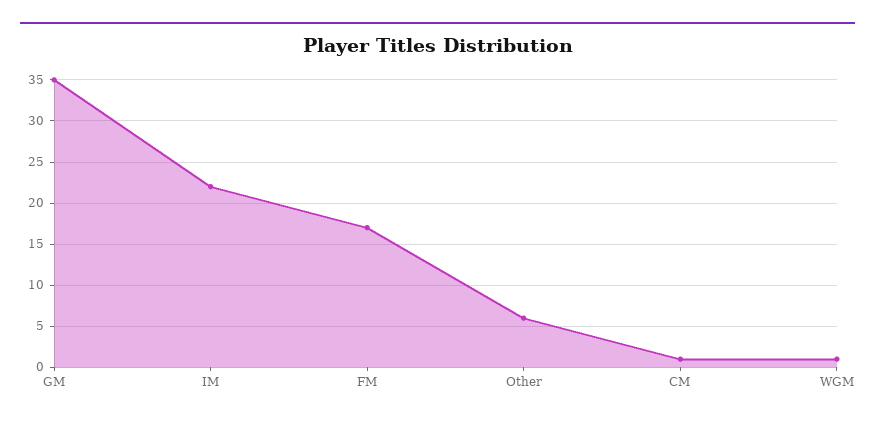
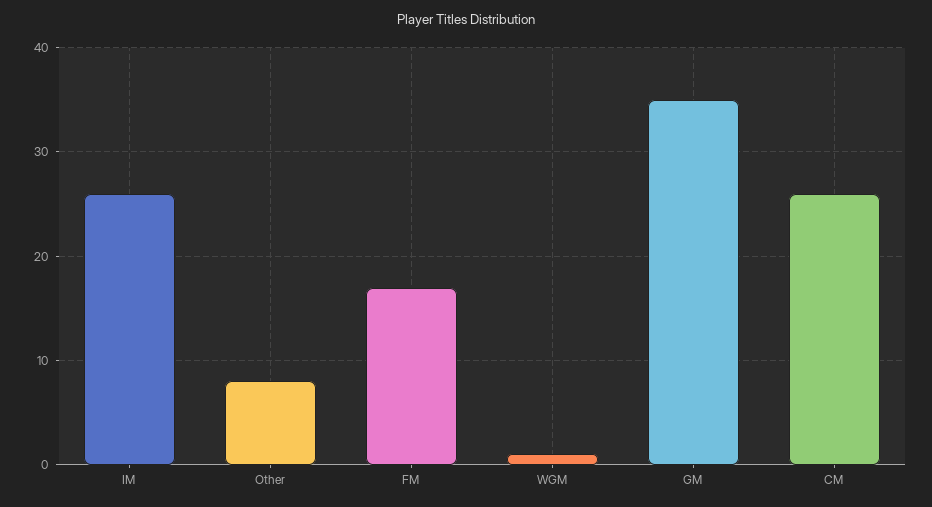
IM: 22 -> 26
Other: 6 -> 8
CM: 1 -> 26

